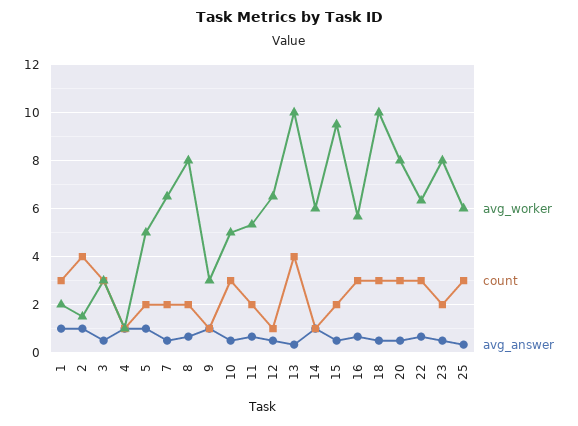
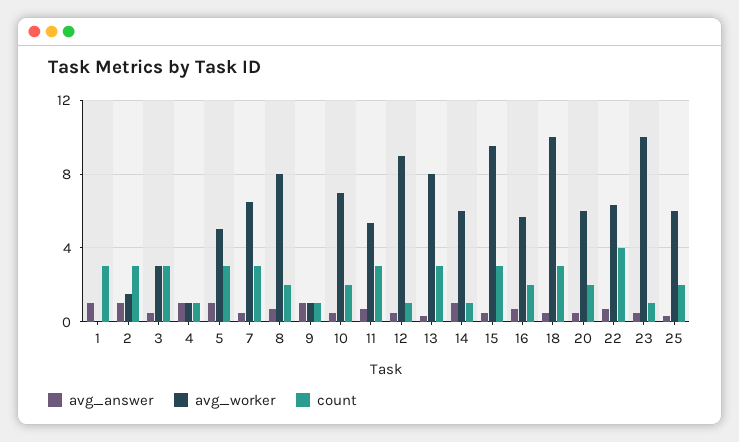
avg_worker, 1: 2 -> 0
count, 2: 4 -> 3
count, 5: 2 -> 3
count, 7: 2 -> 3
avg_worker, 9: 3 -> 1
avg_worker, 10: 5 -> 7
count, 10: 3 -> 2
count, 11: 2 -> 3
avg_worker, 12: 6.5 -> 9
avg_worker, 13: 10 -> 8
count, 13: 4 -> 3
count, 15: 2 -> 3
count, 16: 3 -> 2
avg_worker, 20: 8 -> 6
count, 20: 3 -> 2
count, 22: 3 -> 4
avg_worker, 23: 8 -> 10
count, 23: 2 -> 1
count, 25: 3 -> 2

